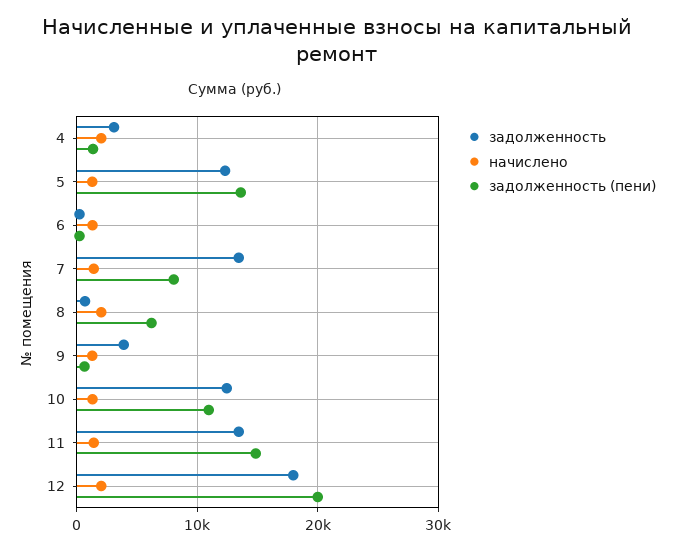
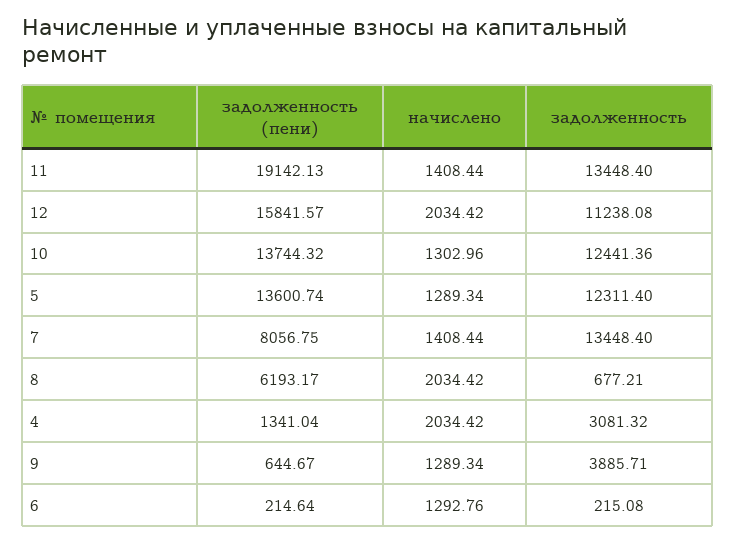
задолженность (пени), 10: 11000 -> 13744.32
задолженность (пени), 11: 15000 -> 19142.13
задолженность, 12: 18000 -> 11238.08
задолженность (пени), 12: 20000 -> 15841.57

